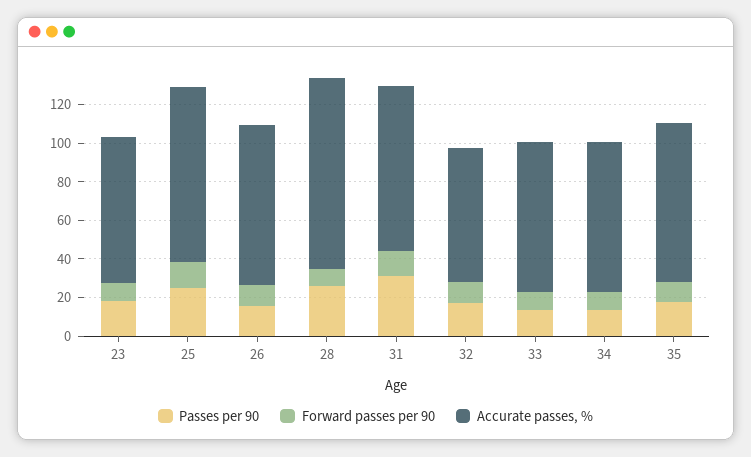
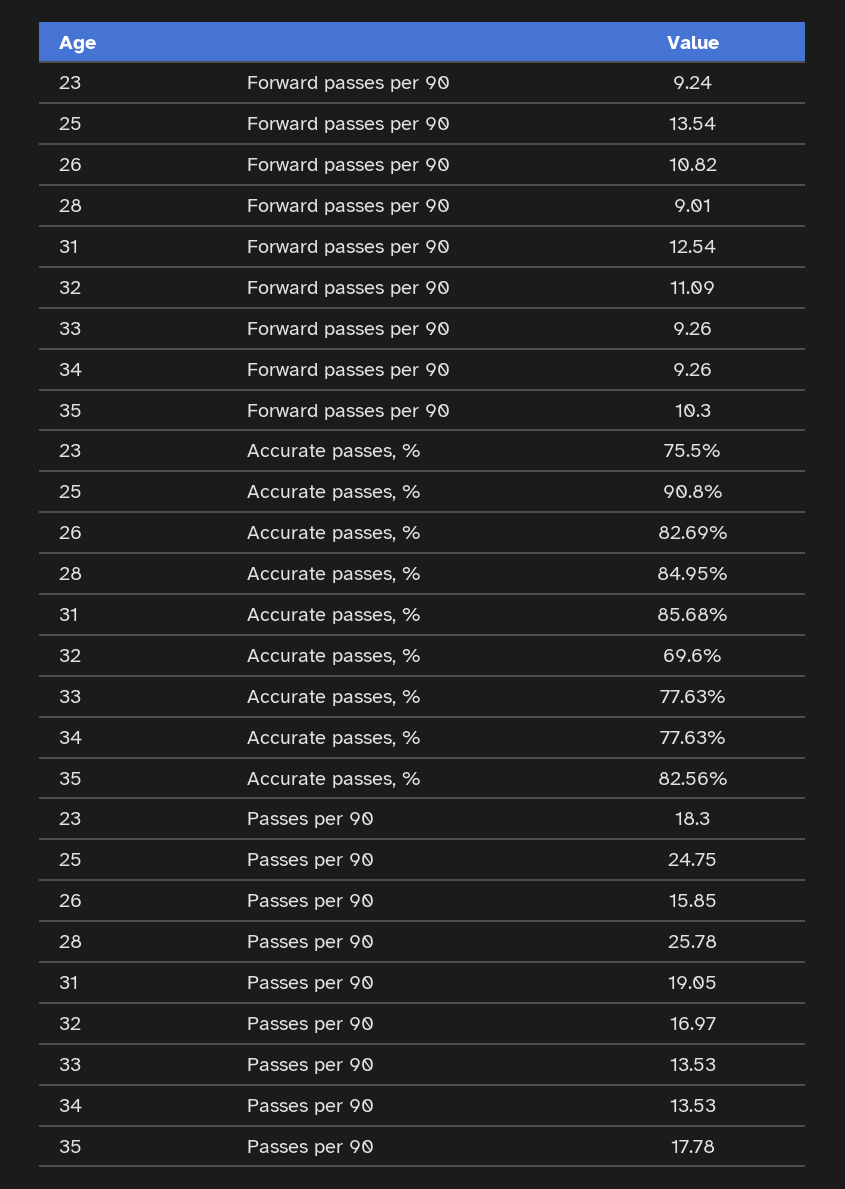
Accurate passes, %, 28: 100 -> 84.95
Passes per 90, 31: 30 -> 19.05

